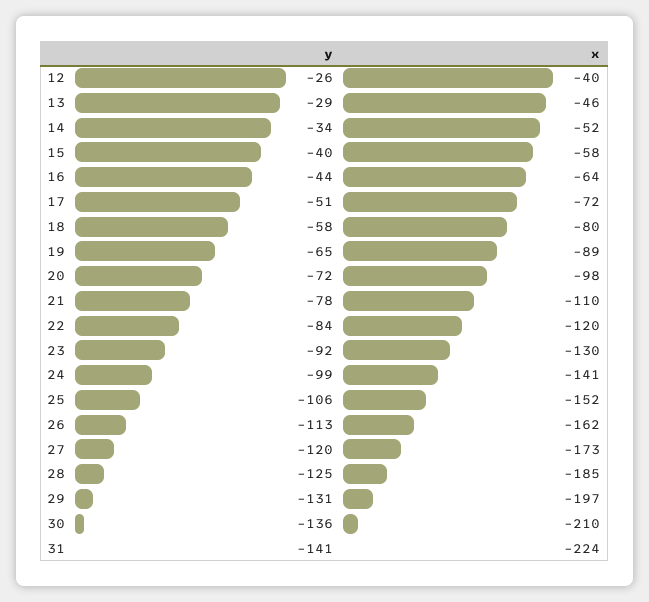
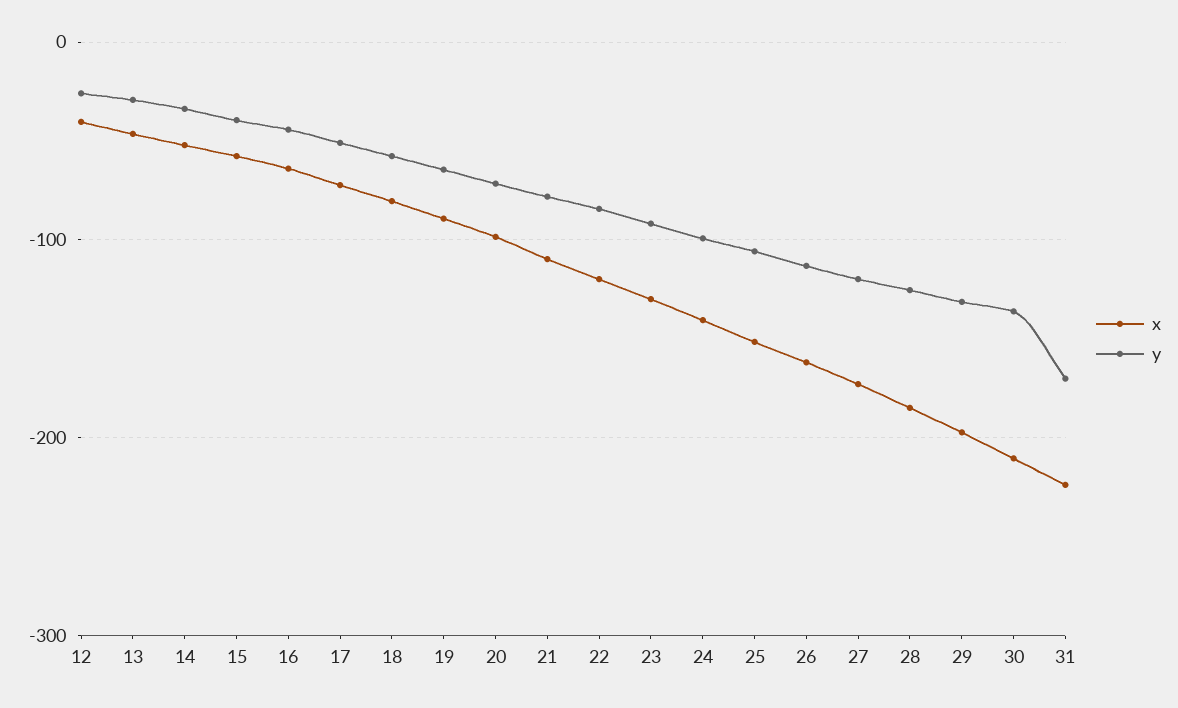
y, 31: -141 -> -170

